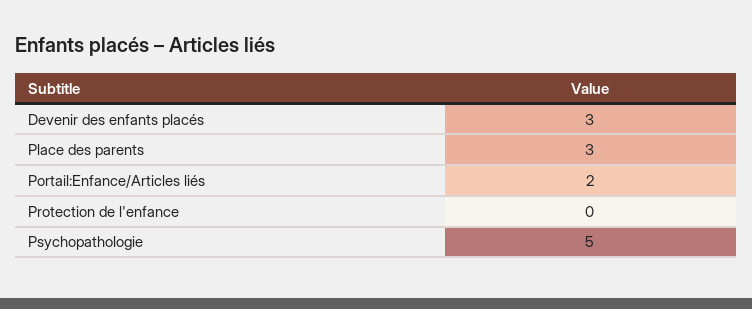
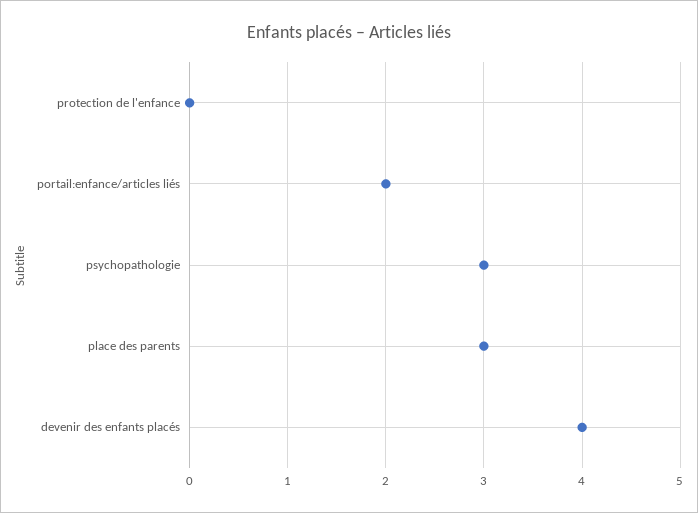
Devenir des enfants placés: 3 -> 4
Psychopathologie: 5 -> 3

